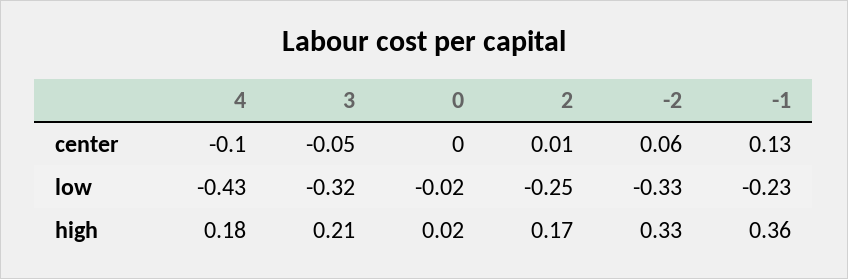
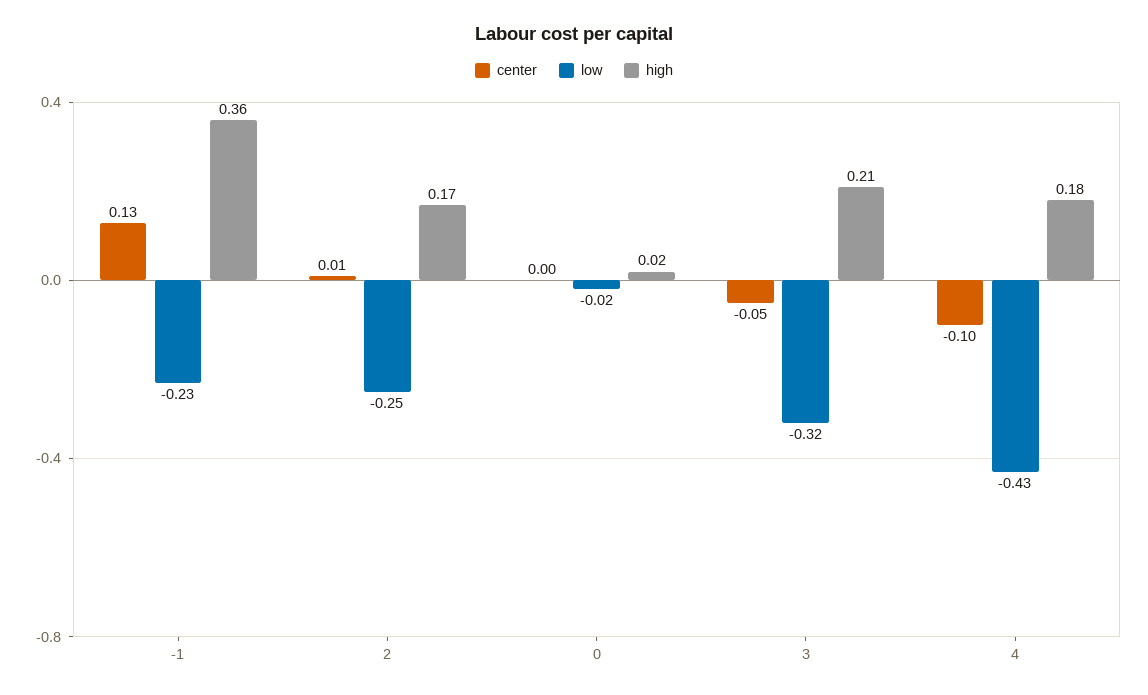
center, -2: 0.06 -> none
low, -2: -0.33 -> none
high, -2: 0.33 -> none

